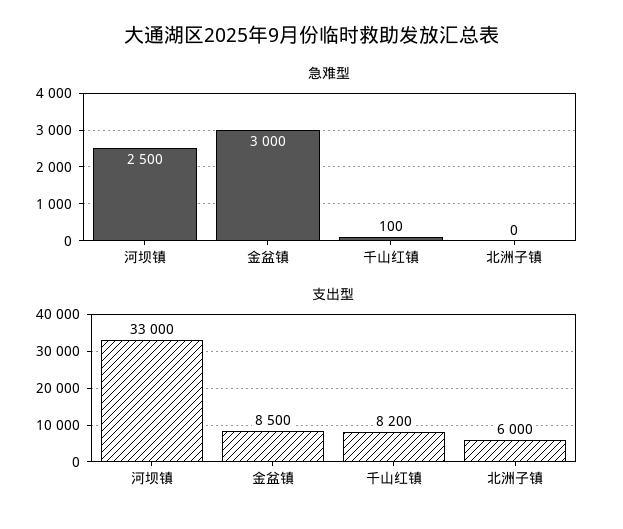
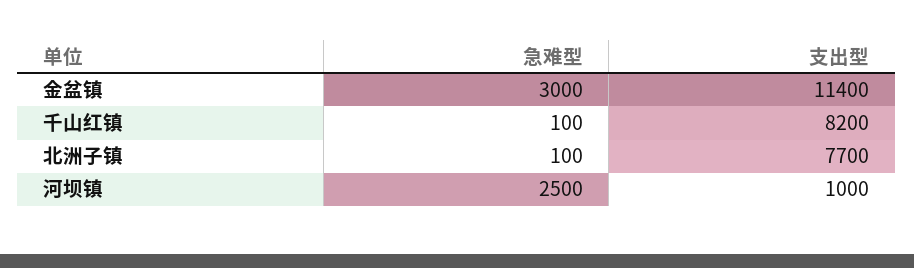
急难型, 北洲子镇: 0 -> 100
支出型, 河坝镇: 33000 -> 1000
支出型, 金盆镇: 8500 -> 11400
支出型, 北洲子镇: 6000 -> 7700

